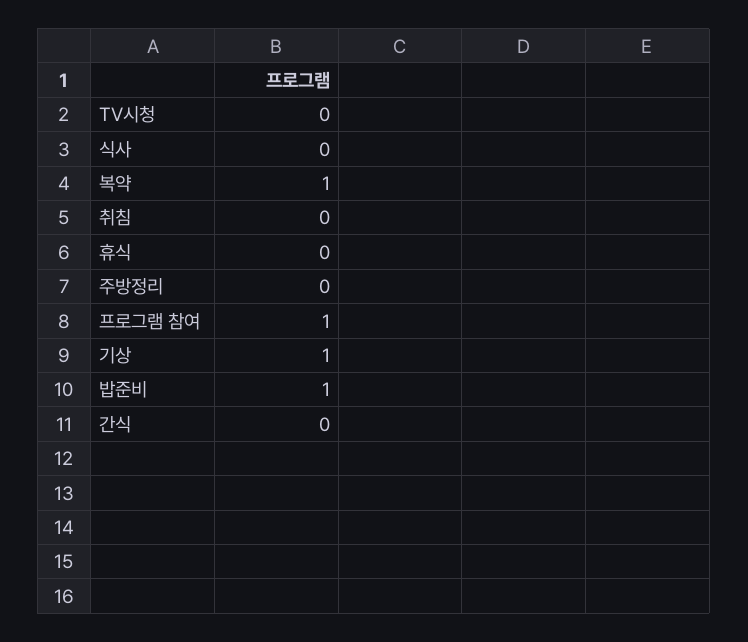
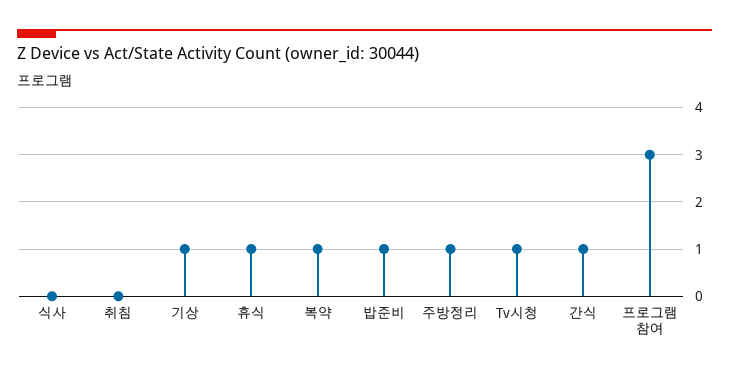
TV시청: 0 -> 1
휴식: 0 -> 1
주방정리: 0 -> 1
프로그램 참여: 1 -> 3
간식: 0 -> 1

